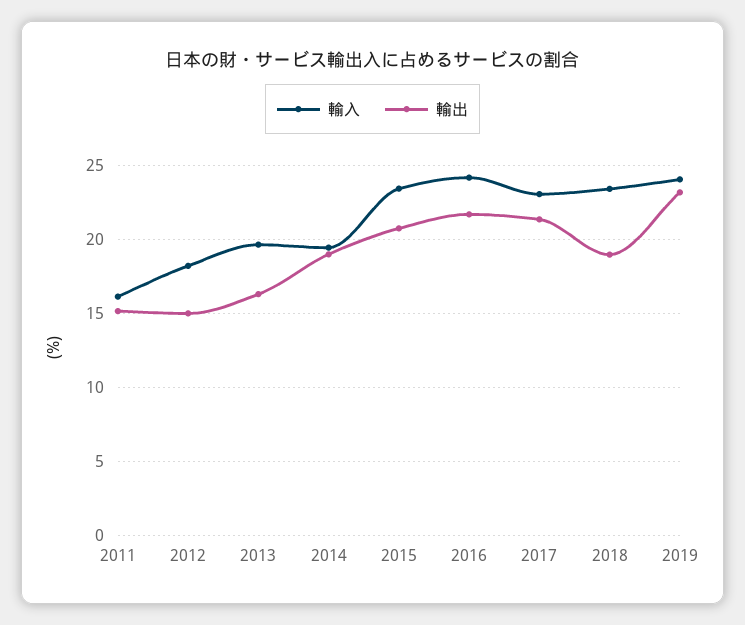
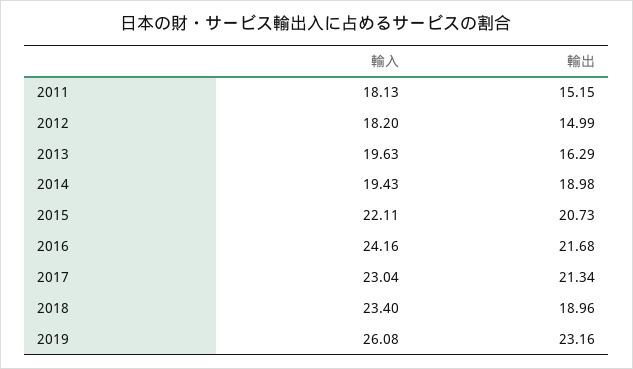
輸入, 2011: 16 -> 18.13
輸入, 2015: 23.5 -> 22.11
輸入, 2019: 24 -> 26.08

